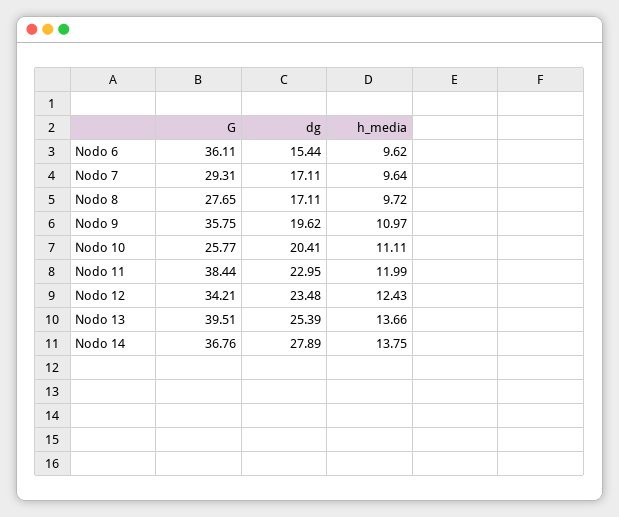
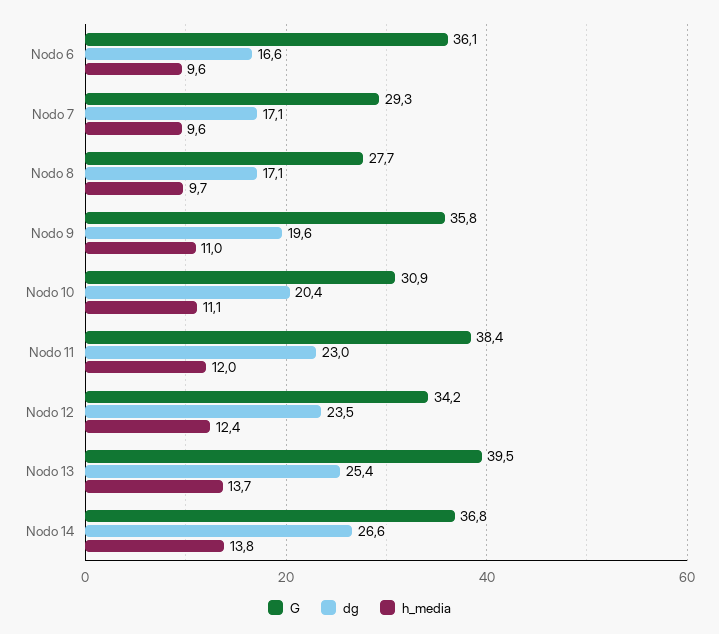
dg, Nodo 6: 15.44 -> 16.6
G, Nodo 10: 25.77 -> 30.9
dg, Nodo 14: 27.89 -> 26.6

